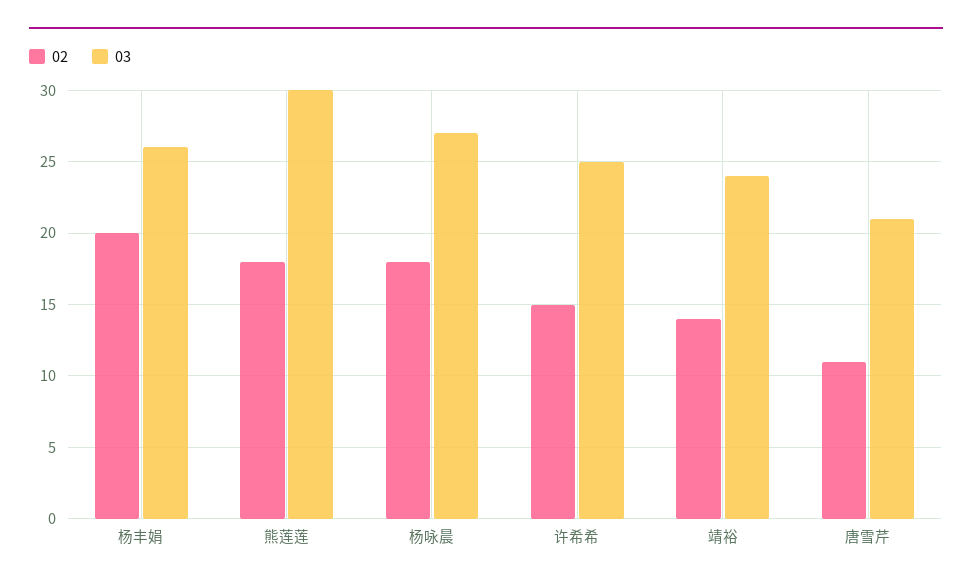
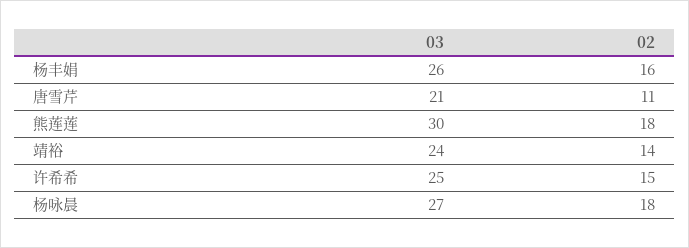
02, 杨丰娟: 20 -> 16

